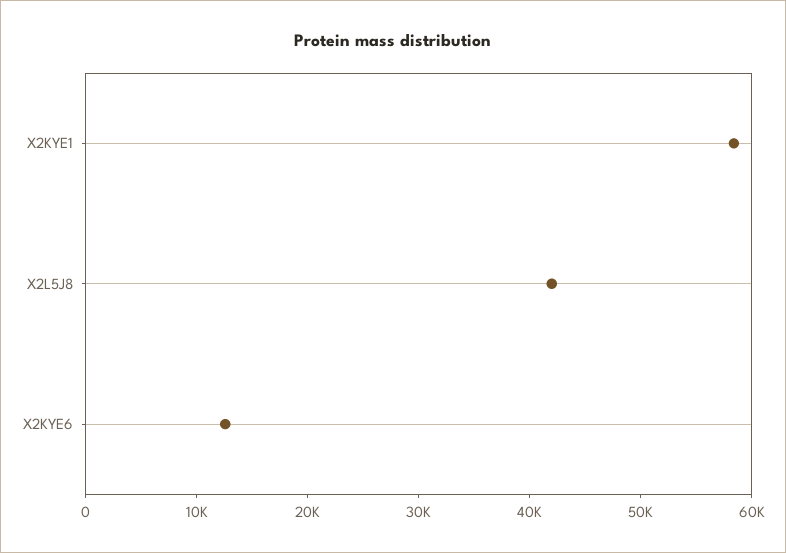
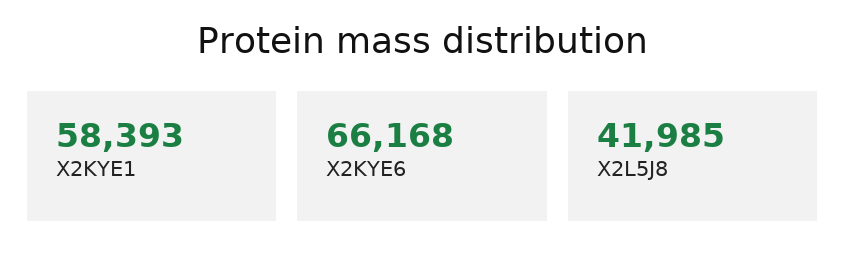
X2KYE6: 12000 -> 66168

